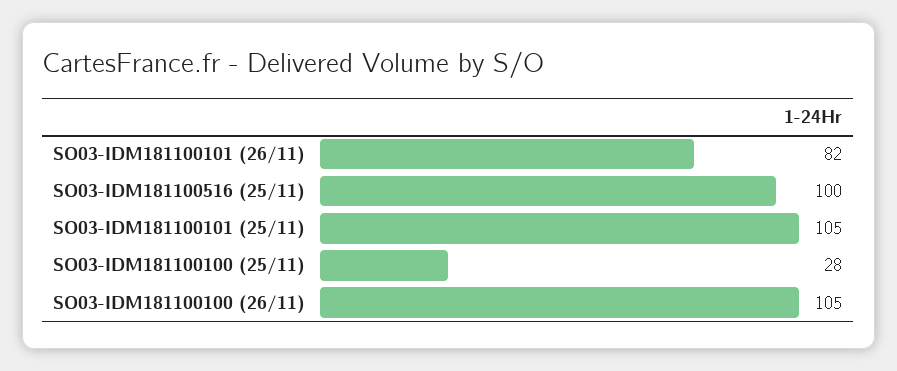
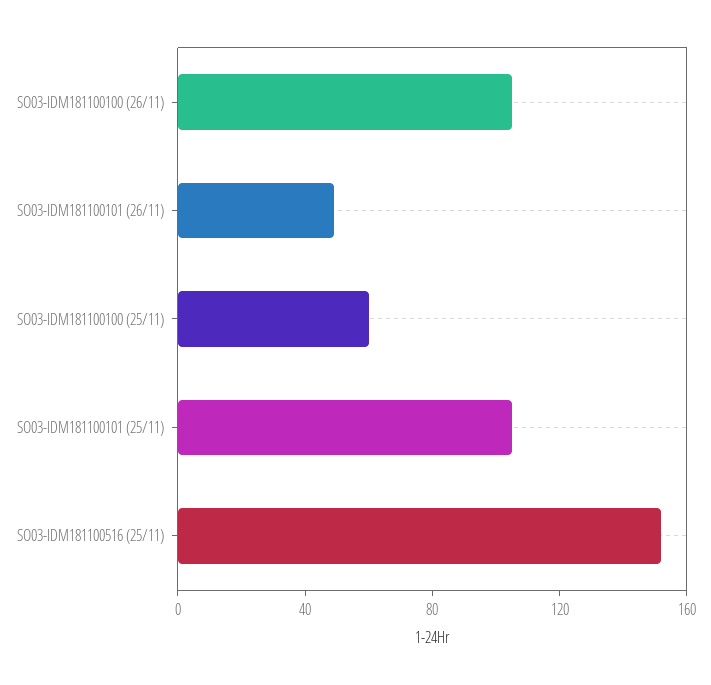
SO03-IDM181100101 (26/11): 82 -> 50
SO03-IDM181100516 (25/11): 100 -> 150
SO03-IDM181100100 (25/11): 28 -> 60

